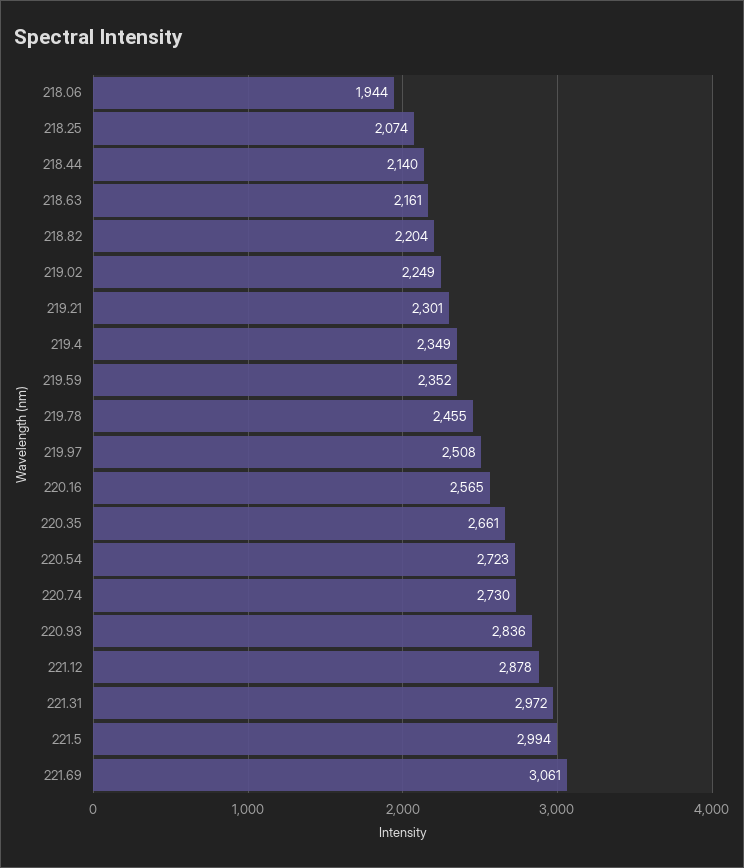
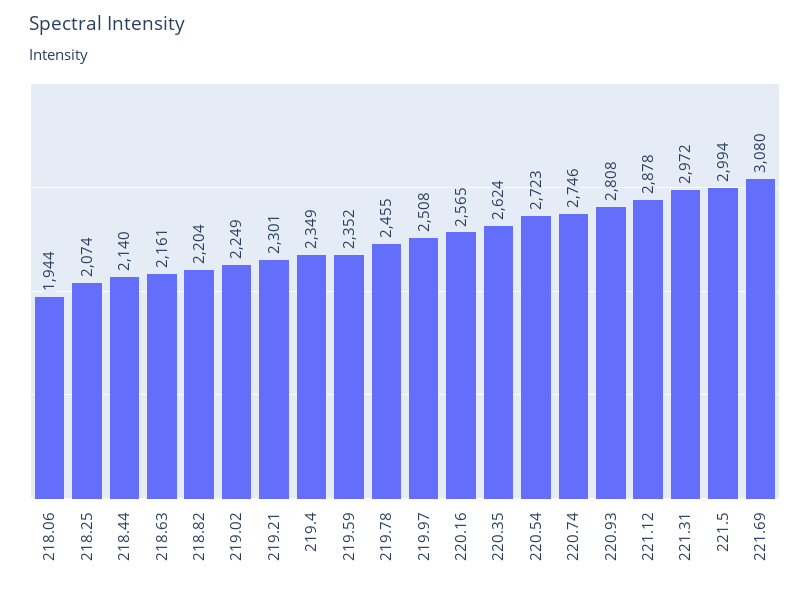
220.35: 2661 -> 2624
220.74: 2730 -> 2746
220.93: 2836 -> 2808
221.69: 3061 -> 3080

